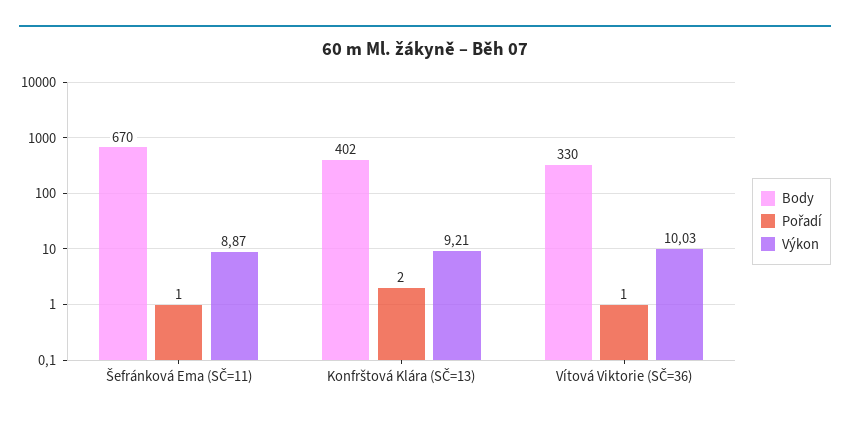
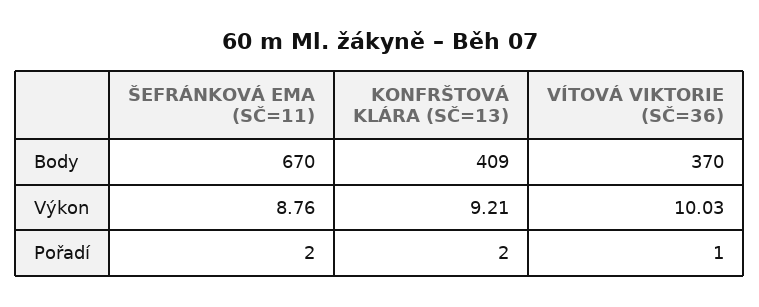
Pořadí, Šefránková Ema (SČ=11): 1 -> 2
Výkon, Šefránková Ema (SČ=11): 8.87 -> 8.76
Body, Konfrštová Klára (SČ=13): 402 -> 409
Body, Vítová Viktorie (SČ=36): 330 -> 370

